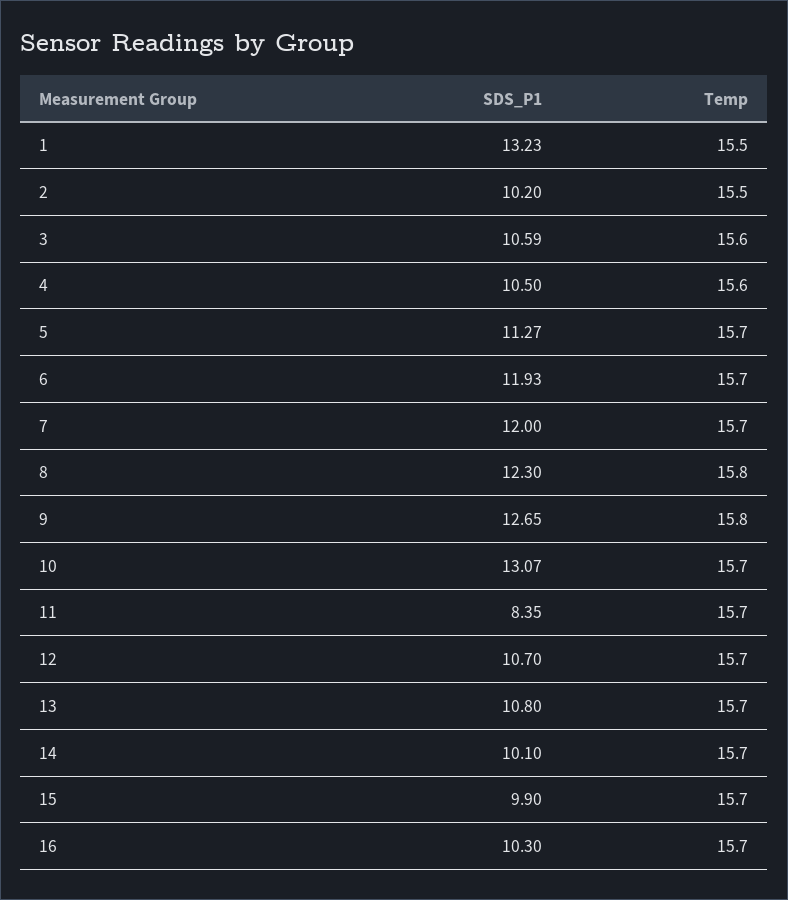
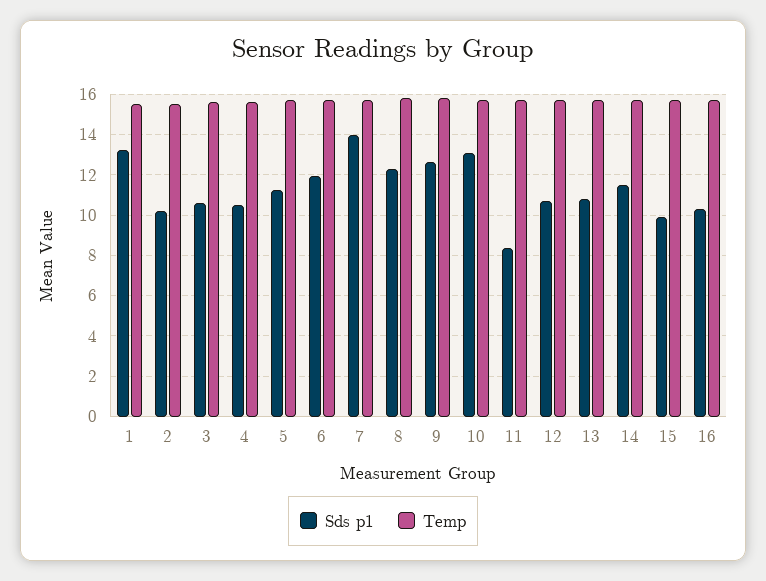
SDS_P1, 7: 12 -> 14
SDS_P1, 14: 10.1 -> 11.5

